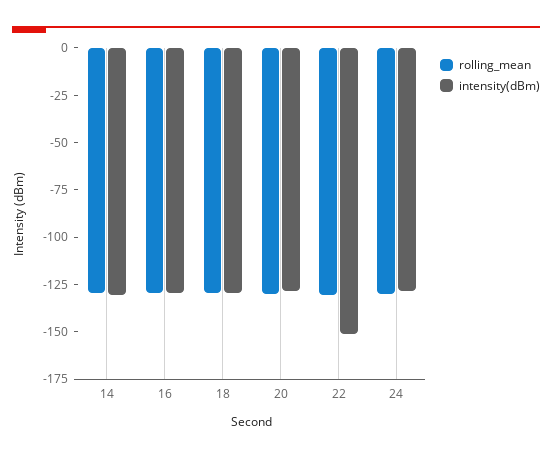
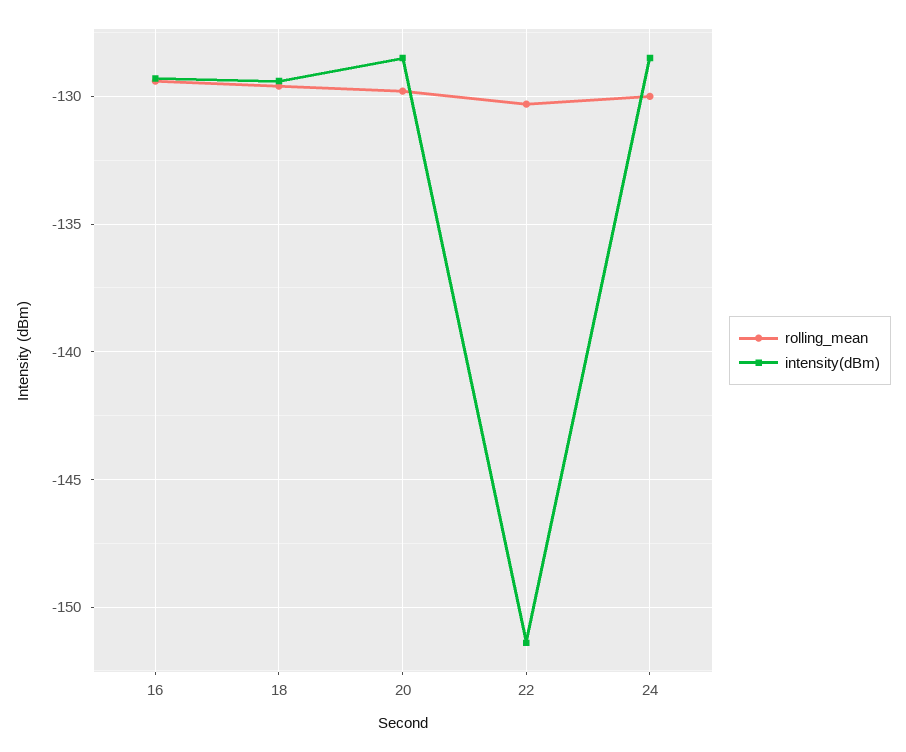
rolling_mean, 14: -130 -> none
intensity(dBm), 14: -130 -> none

